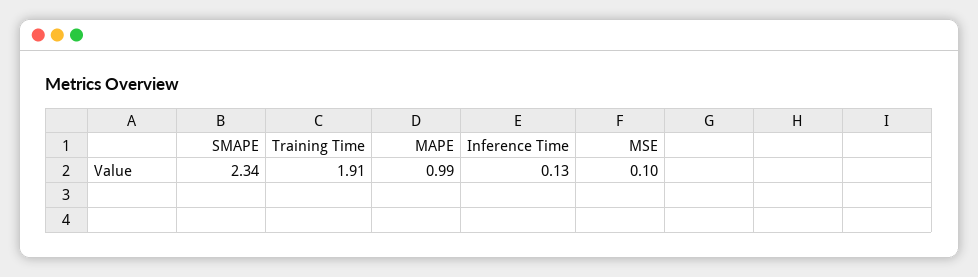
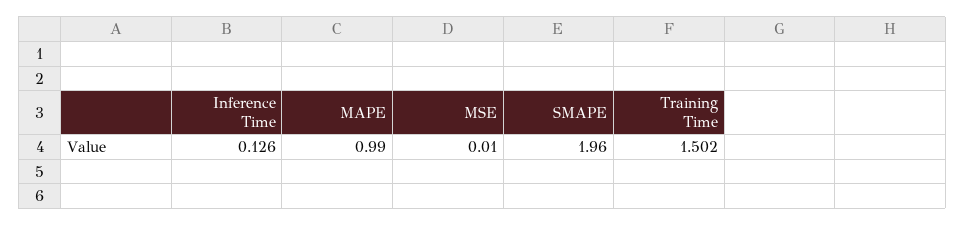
SMAPE: 2.34 -> 1.96
Training Time: 1.91 -> 1.502
MSE: 0.1 -> 0.01

